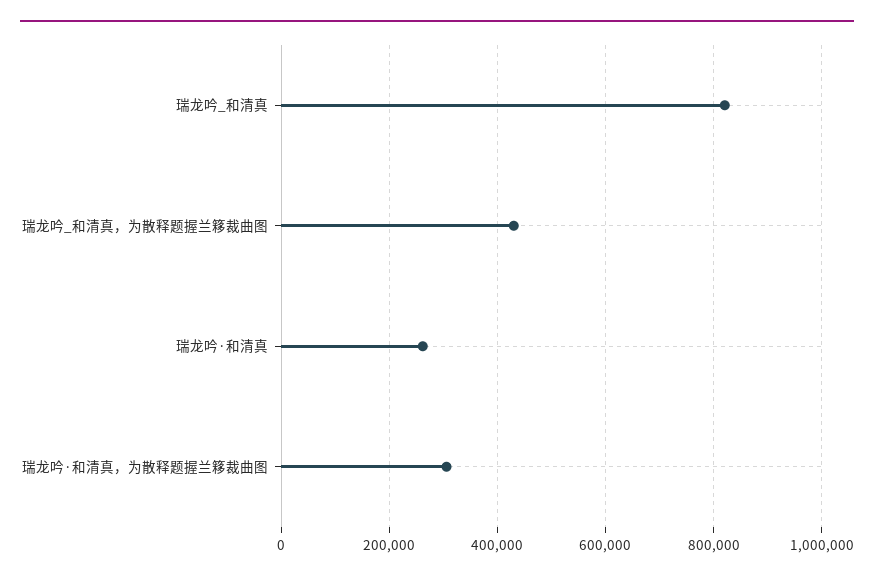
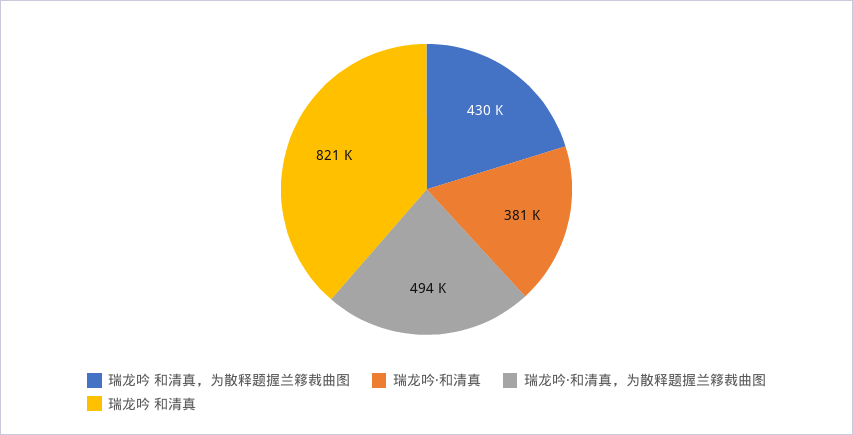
瑞龙吟·和清真: 260000 -> 381000
瑞龙吟·和清真，为散释题握兰簃裁曲图: 300000 -> 494000

